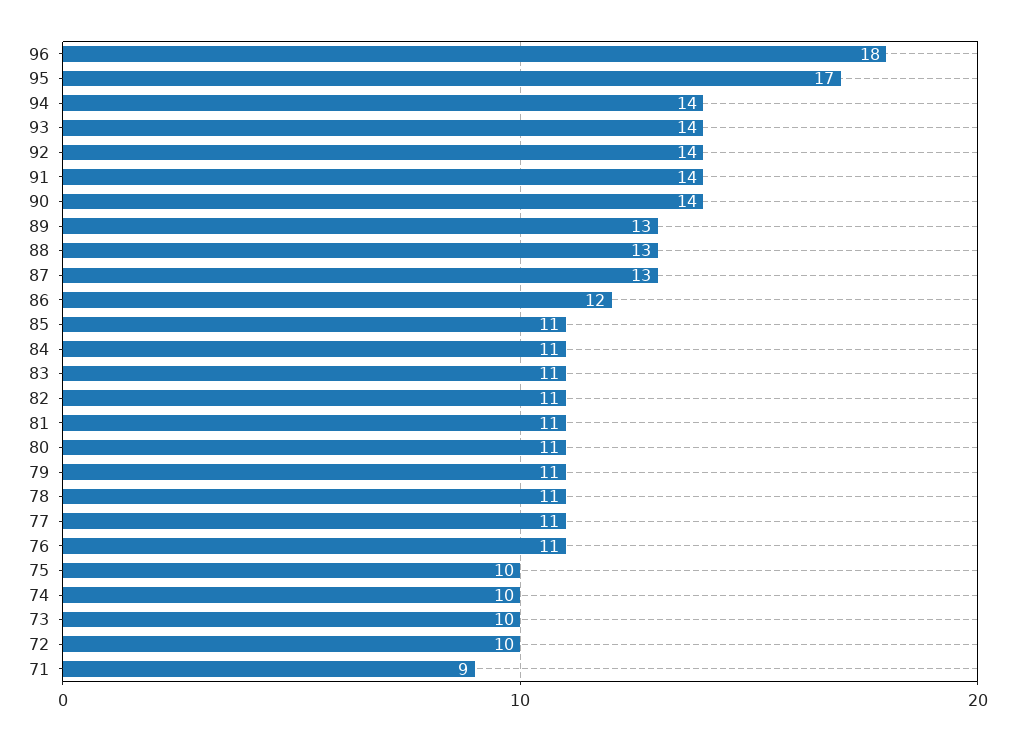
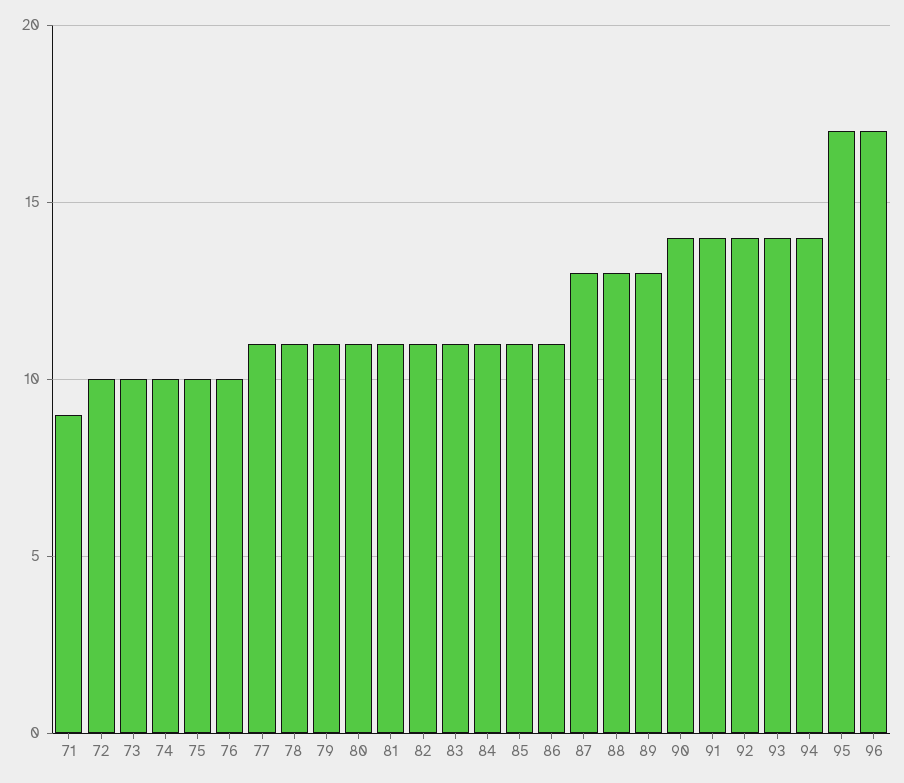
96: 18 -> 17
86: 12 -> 11
76: 11 -> 10

